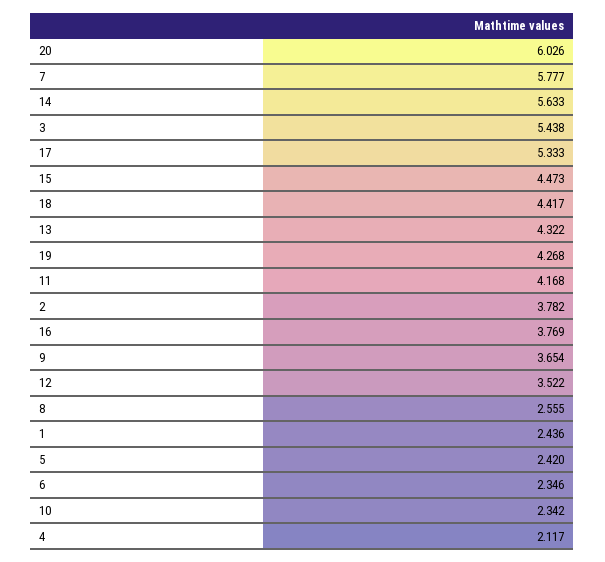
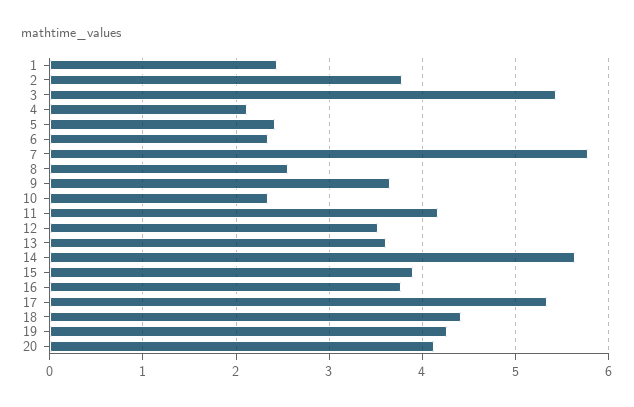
20: 6.026 -> 4.1
15: 4.473 -> 3.9
13: 4.322 -> 3.6

